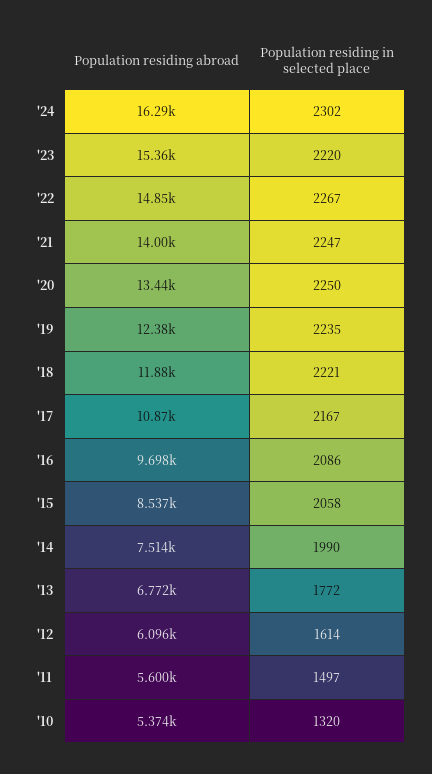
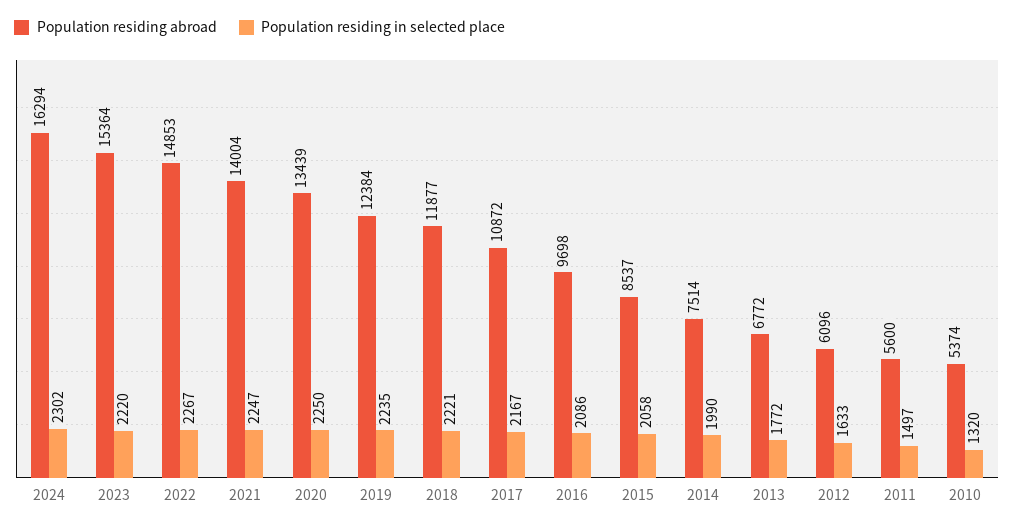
Population residing in selected place, '12: 1614 -> 1633

